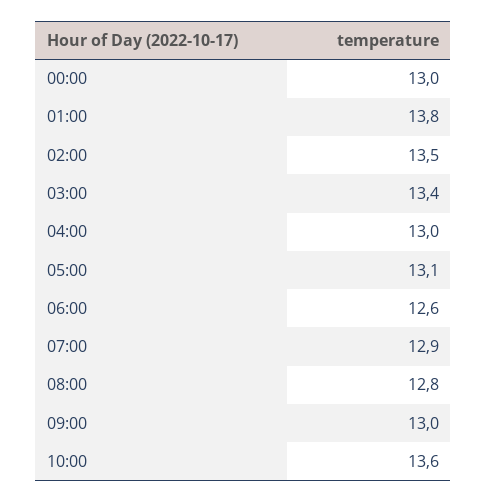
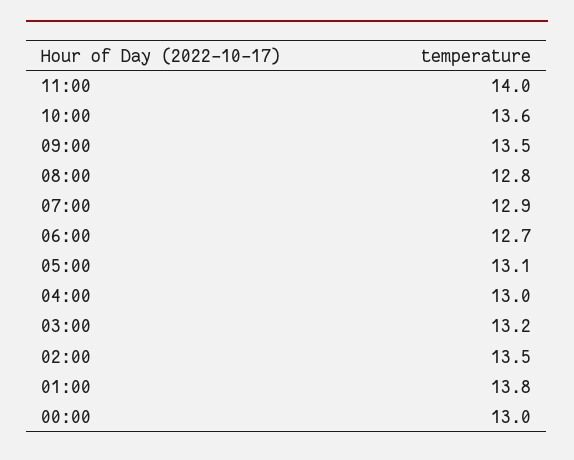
03:00: 13.4 -> 13.2
06:00: 12.6 -> 12.7
09:00: 13 -> 13.5
11:00: none -> 14

